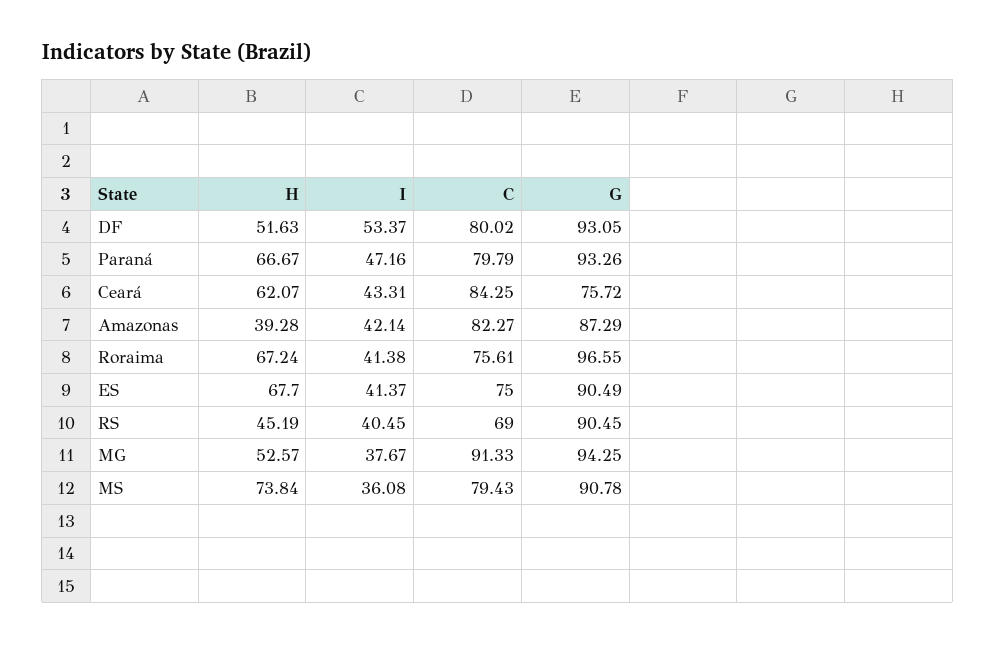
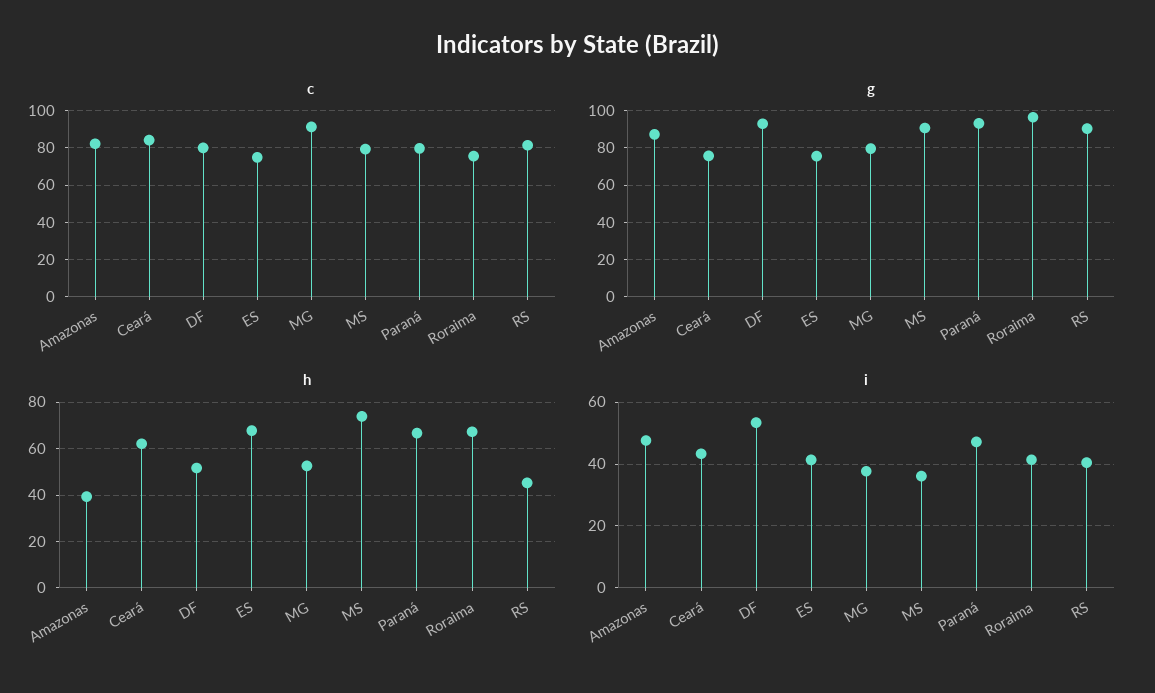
I, Amazonas: 42.14 -> 48
G, ES: 90.49 -> 75
C, RS: 69 -> 80
G, MG: 94.25 -> 80

